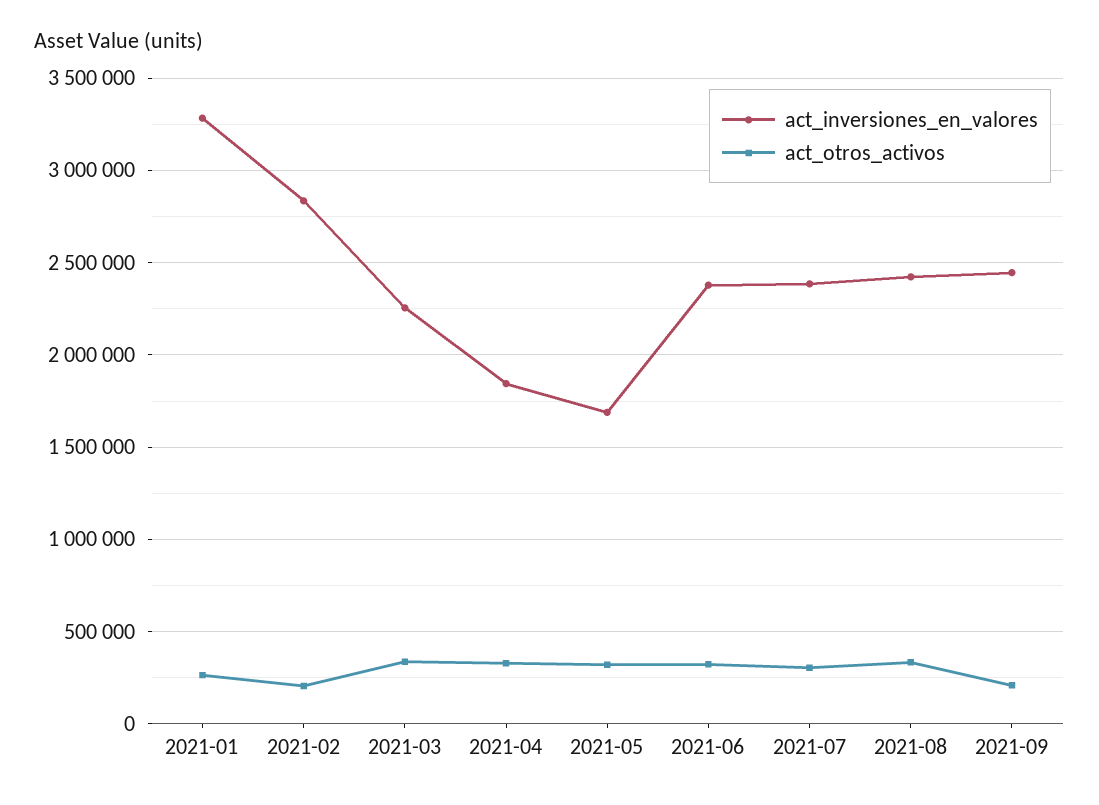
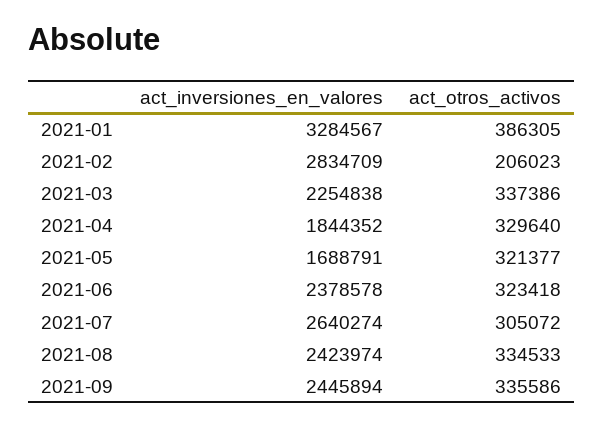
act_otros_activos, 2021-01: 250000 -> 386305
act_inversiones_en_valores, 2021-07: 2400000 -> 2640274
act_otros_activos, 2021-09: 200000 -> 335586

